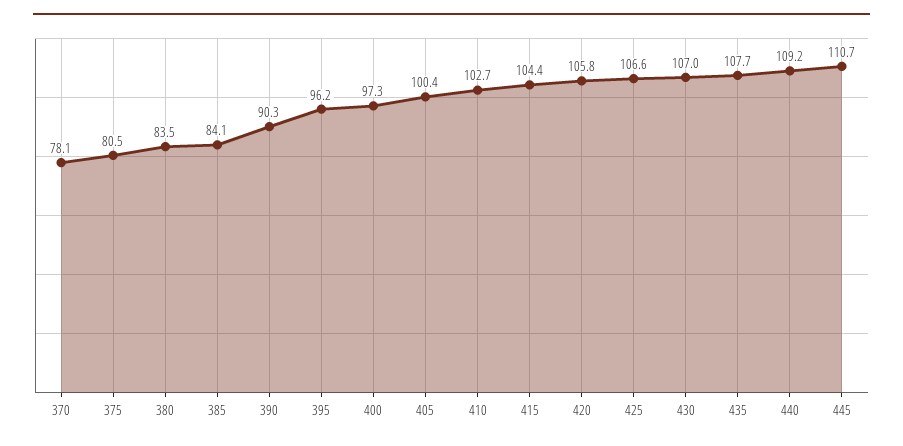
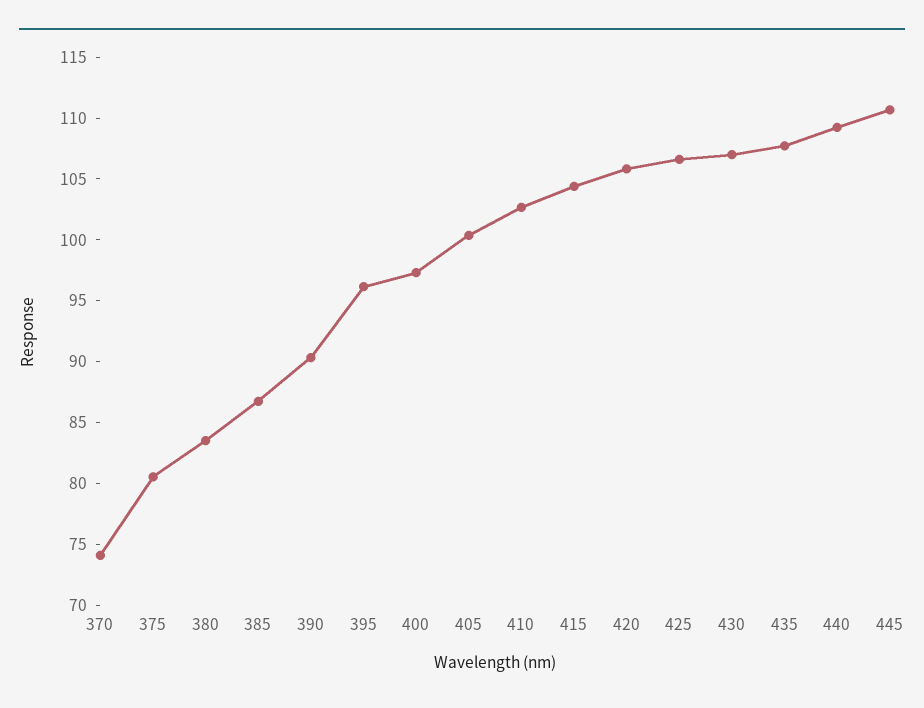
370: 78.1 -> 74
385: 84.1 -> 87

